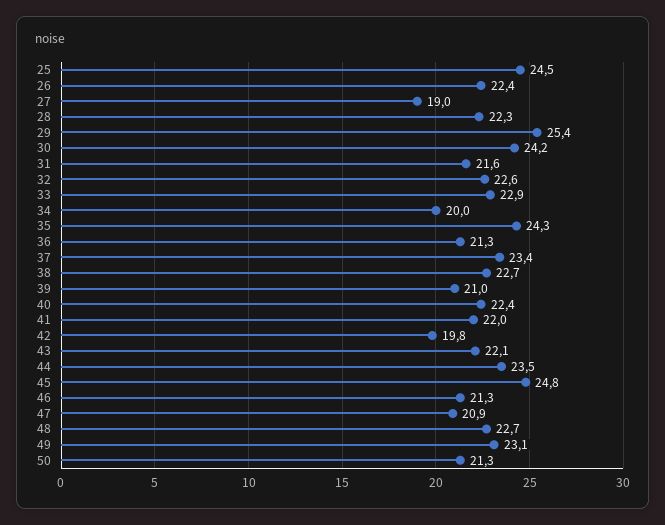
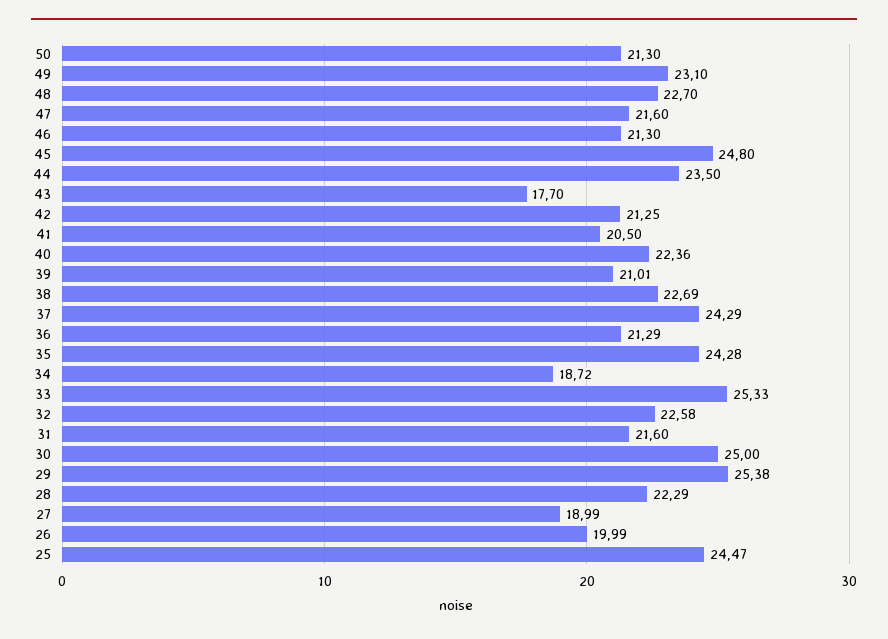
26: 22.4 -> 19.99
30: 24.2 -> 25
33: 22.9 -> 25.33
34: 20 -> 18.72
37: 23.4 -> 24.29
41: 22 -> 20.5
42: 19.8 -> 21.25
43: 22.1 -> 17.7
47: 20.9 -> 21.6

